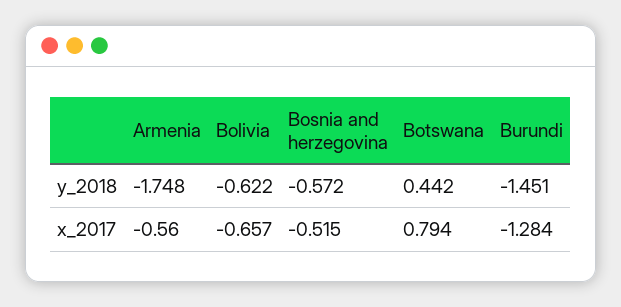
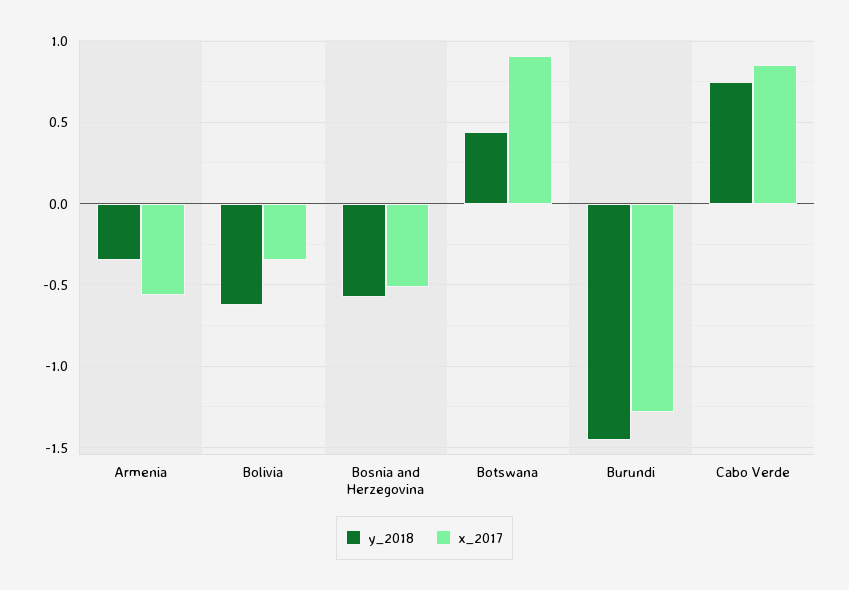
y_2018, Armenia: -1.748 -> -0.35
x_2017, Bolivia: -0.657 -> -0.35
x_2017, Botswana: 0.794 -> 0.9
y_2018, Cabo Verde: none -> 0.75
x_2017, Cabo Verde: none -> 0.85

